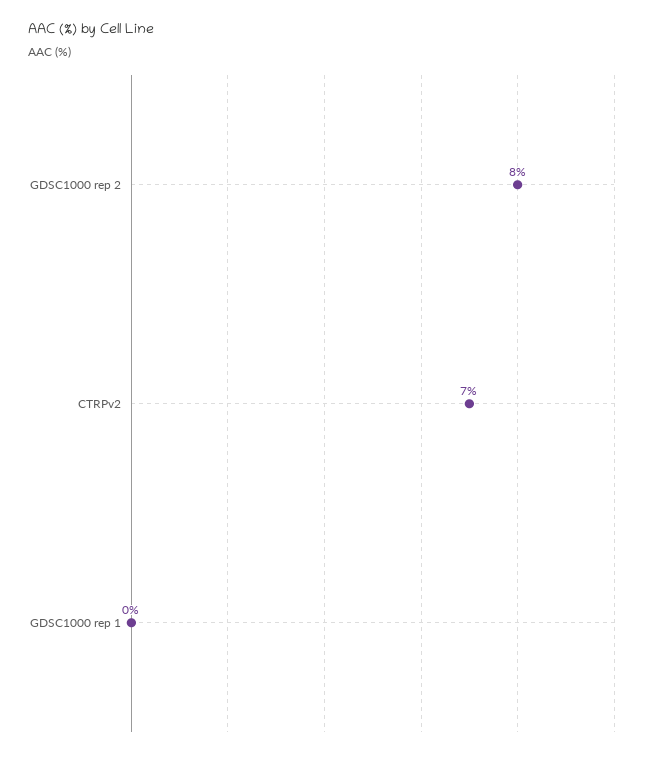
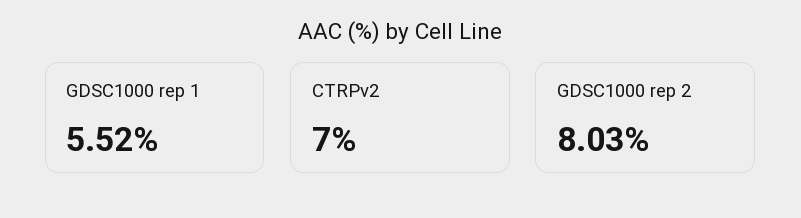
GDSC1000 rep 1: 0 -> 5.52

